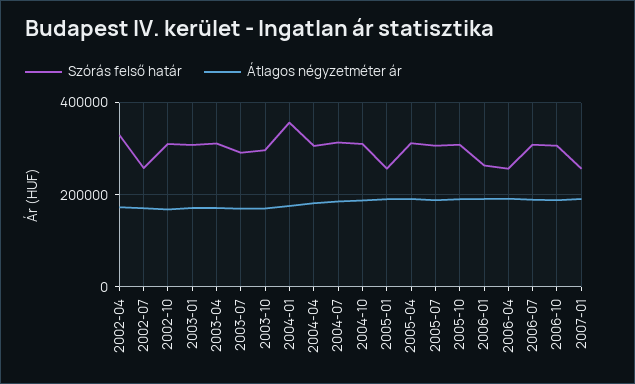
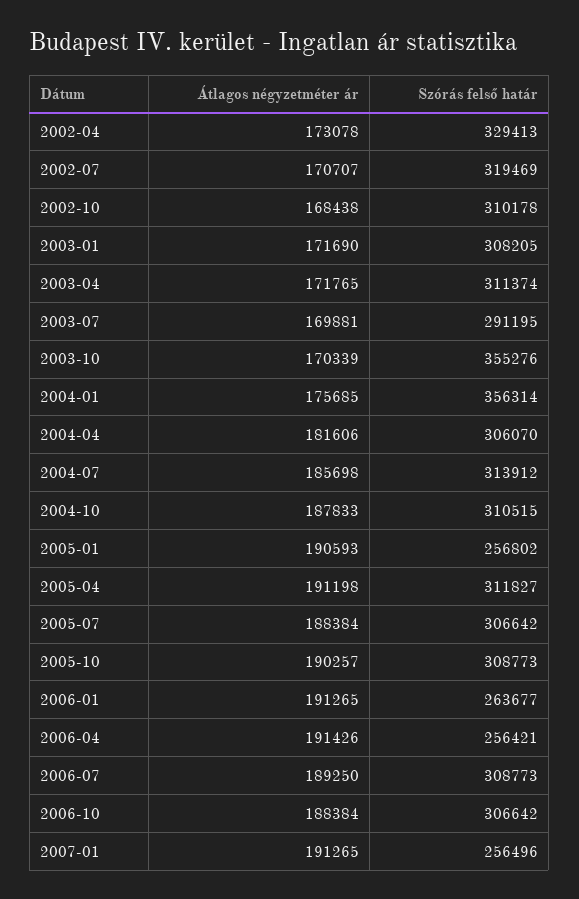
Szórás felső határ, 2002-07: 260000 -> 319469
Szórás felső határ, 2003-10: 300000 -> 355276

